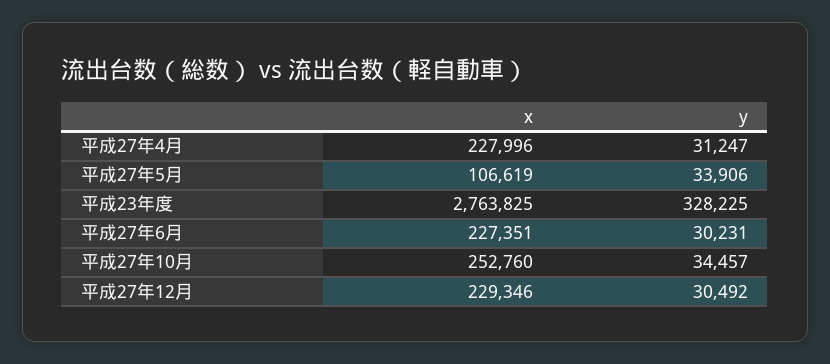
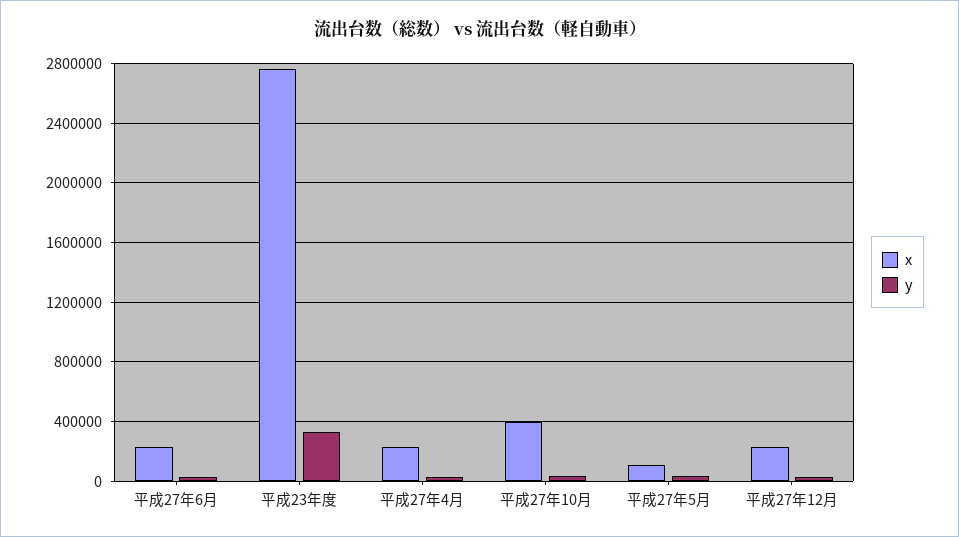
x, 平成27年10月: 252760 -> 400000

